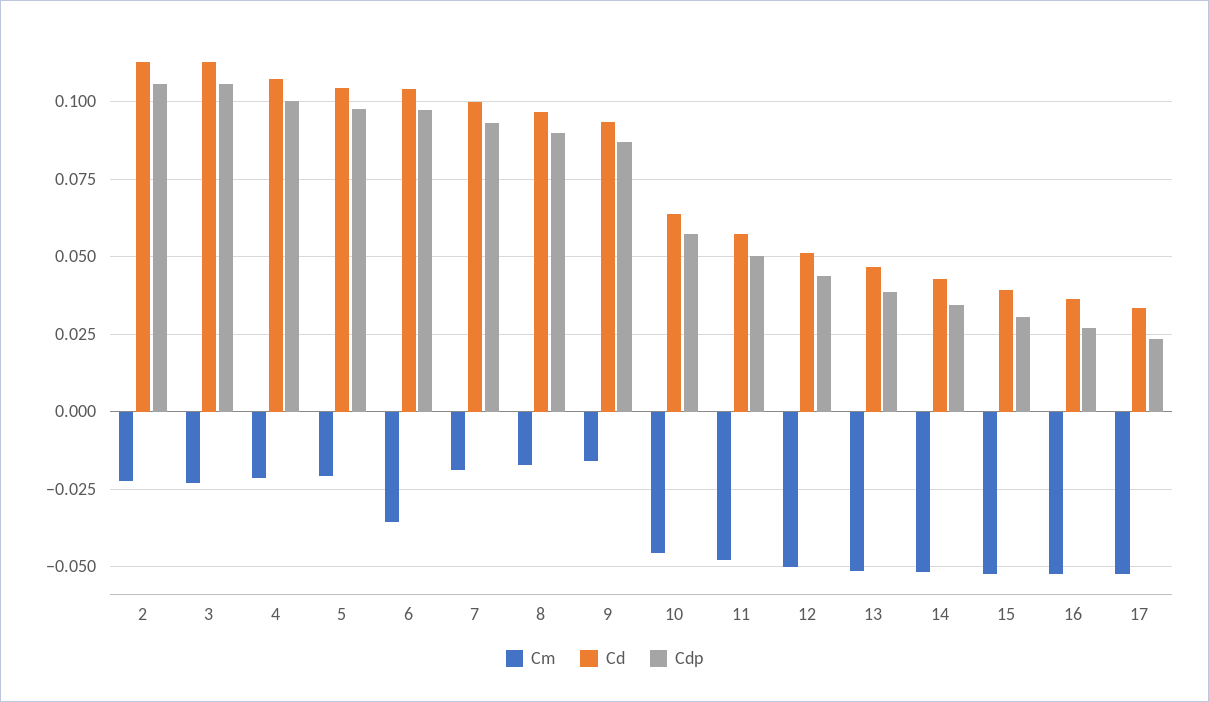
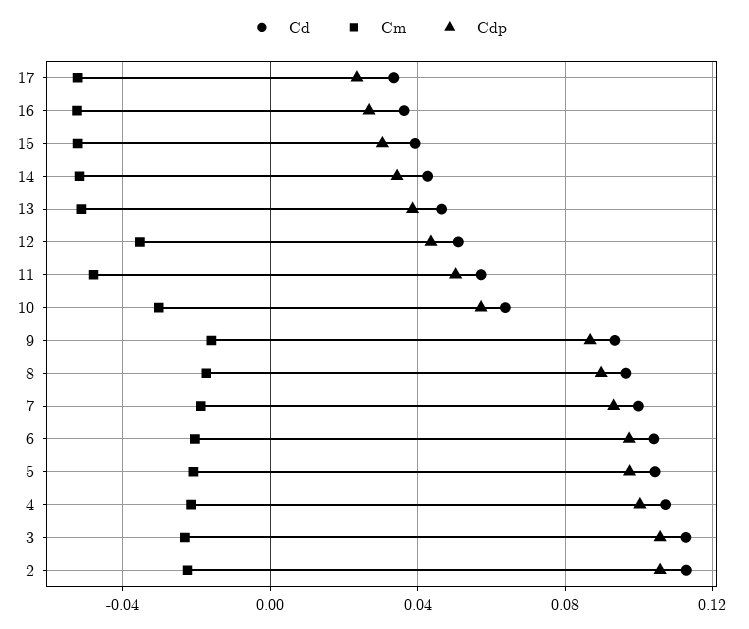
Cm, 6: -0.035 -> -0.02
Cm, 10: -0.045 -> -0.03
Cm, 12: -0.05 -> -0.035

